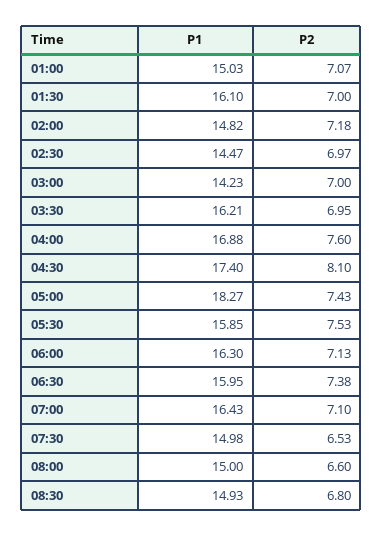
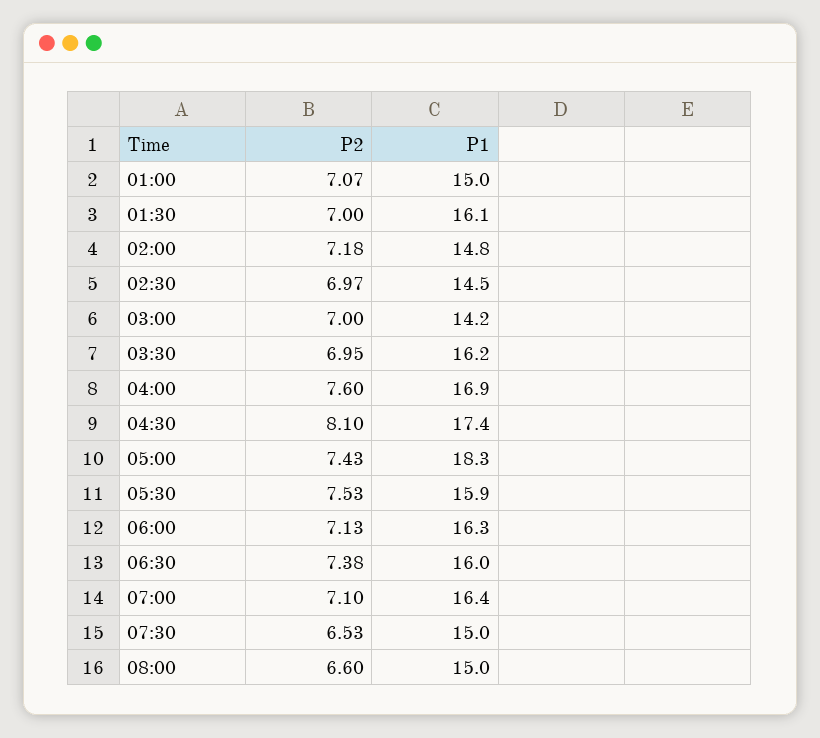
P1, 08:30: 14.93 -> none
P2, 08:30: 6.8 -> none

